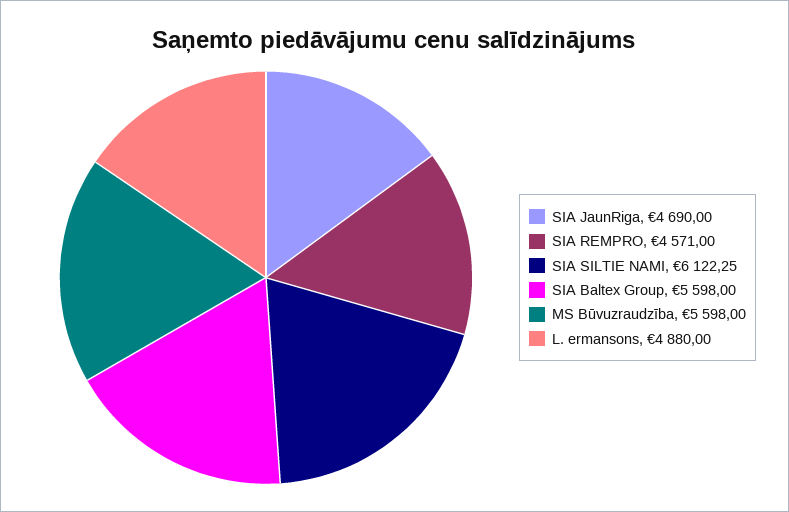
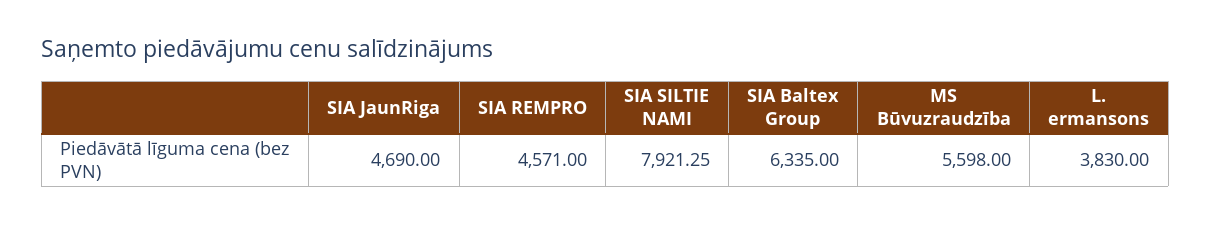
SIA SILTIE NAMI: 6122.25 -> 7921.25
SIA Baltex Group: 5598 -> 6335
L. ermansons: 4880 -> 3830

